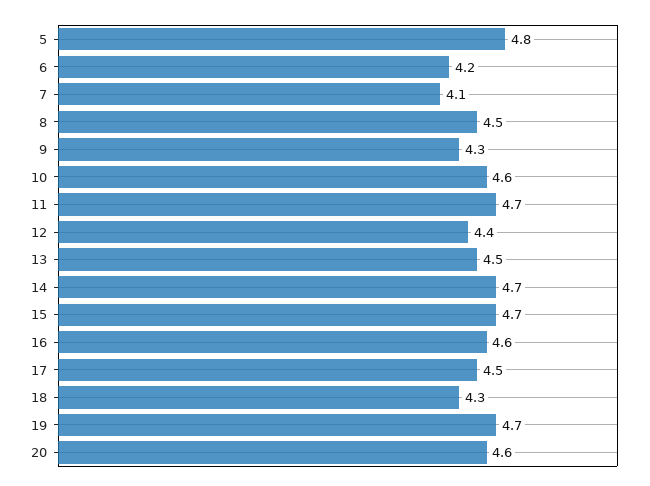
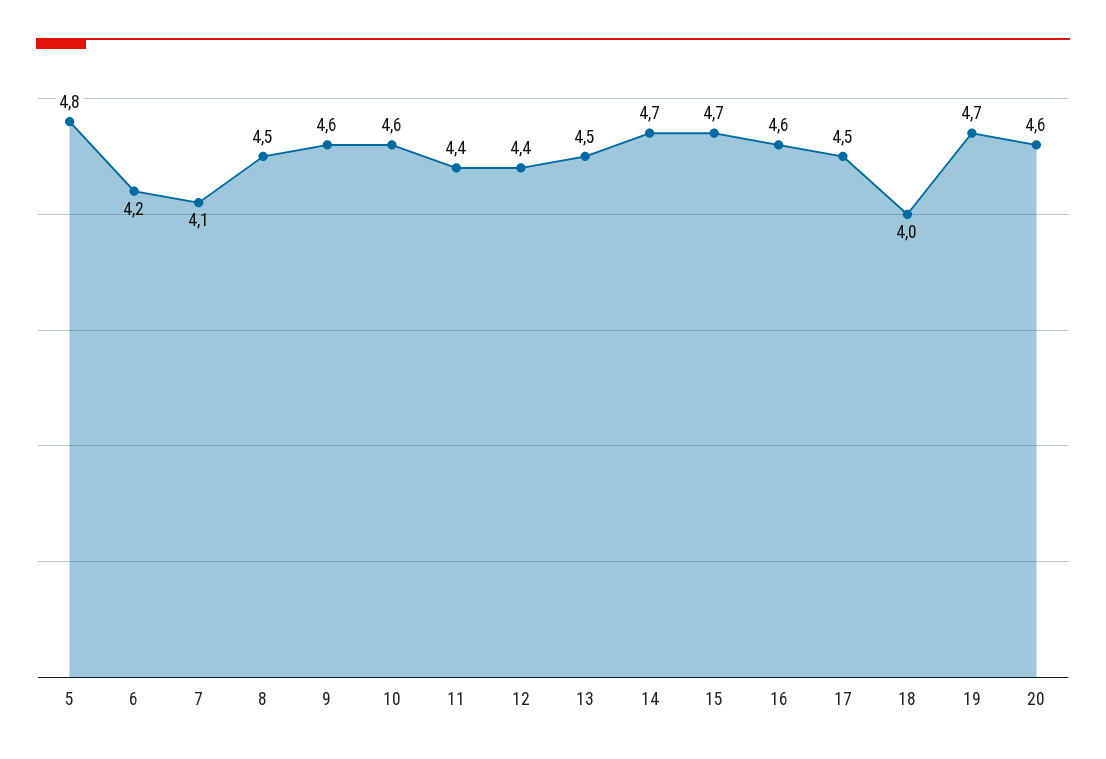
9: 4.3 -> 4.6
11: 4.7 -> 4.4
18: 4.3 -> 4

